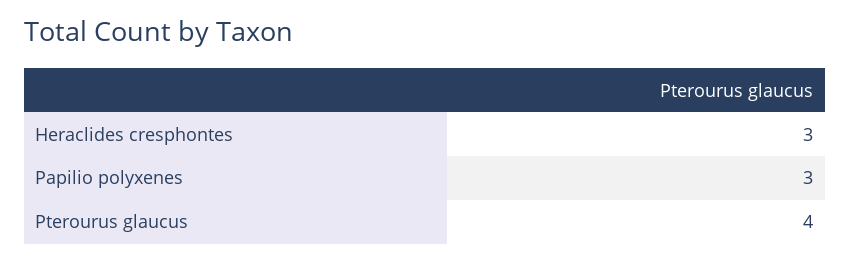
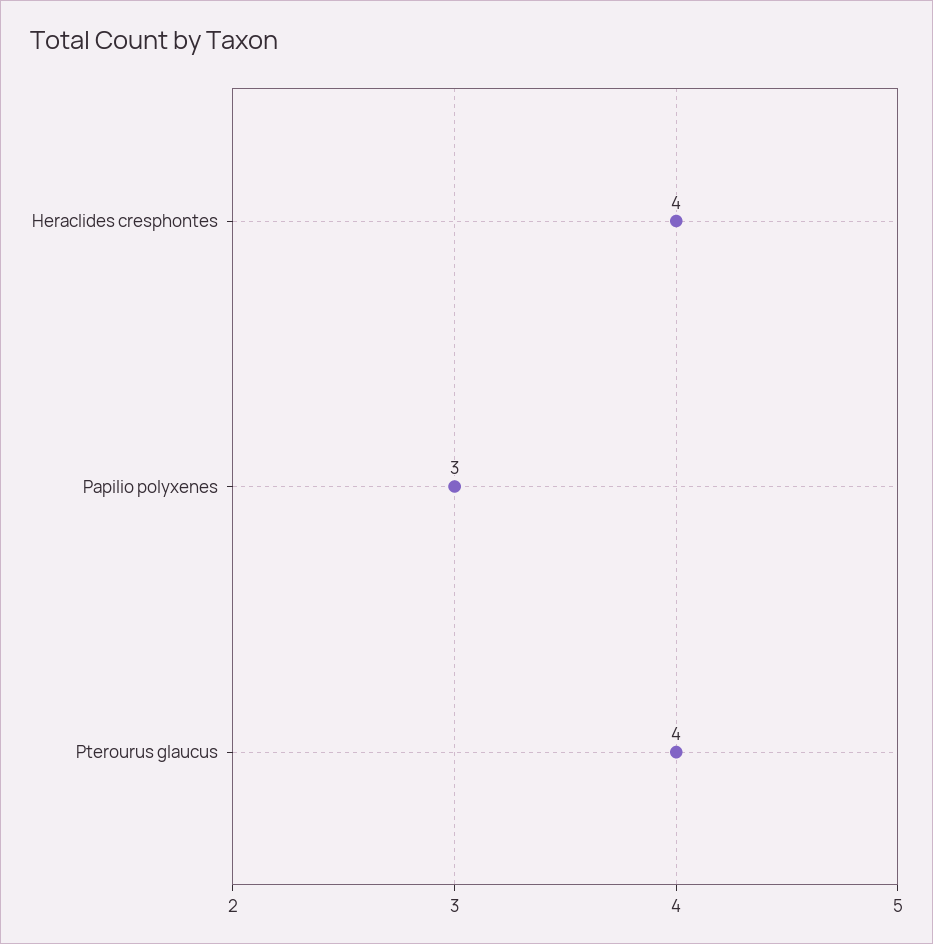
Heraclides cresphontes: 3 -> 4

